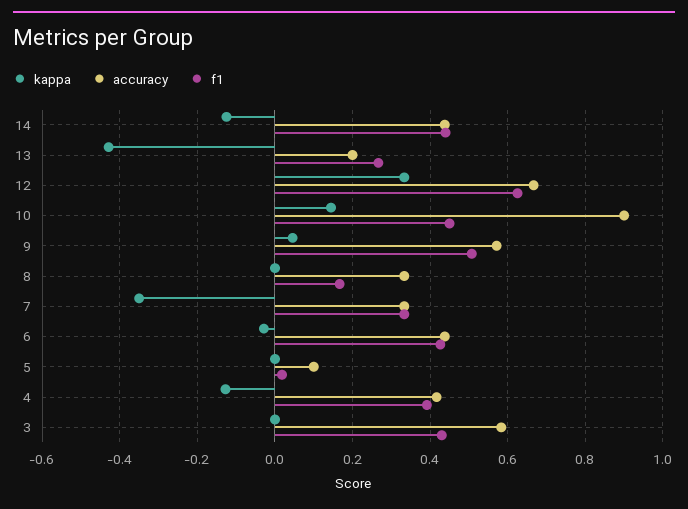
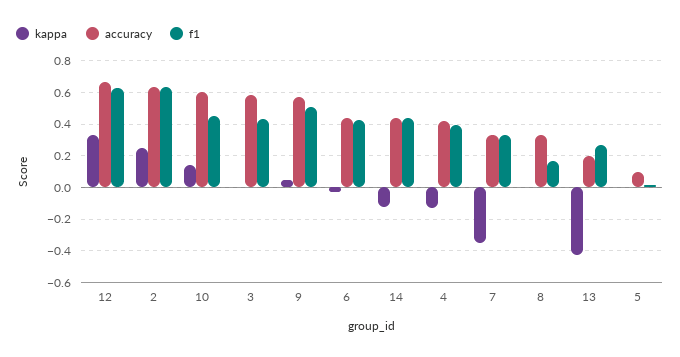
accuracy, 10: 0.9 -> 0.6
kappa, 2: none -> 0.25
accuracy, 2: none -> 0.65
f1, 2: none -> 0.65

